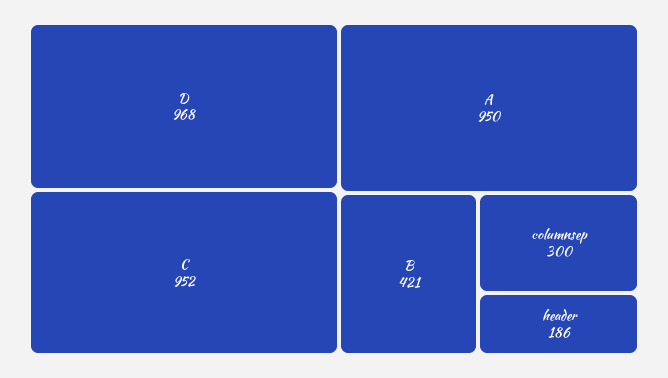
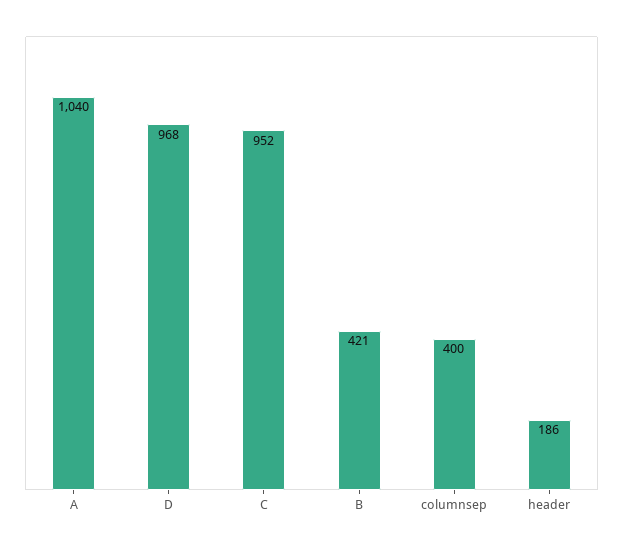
A: 950 -> 1040
columnsep: 300 -> 400

